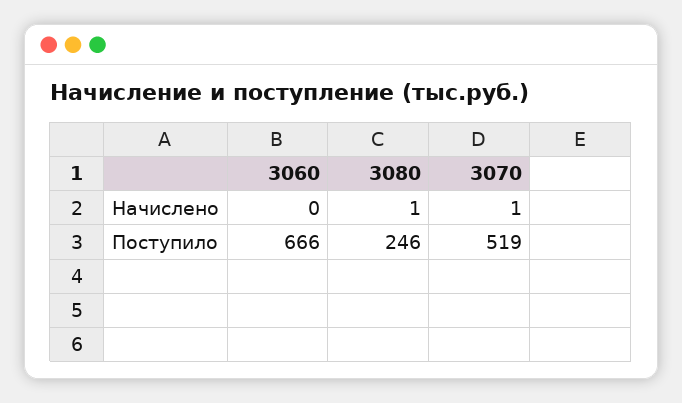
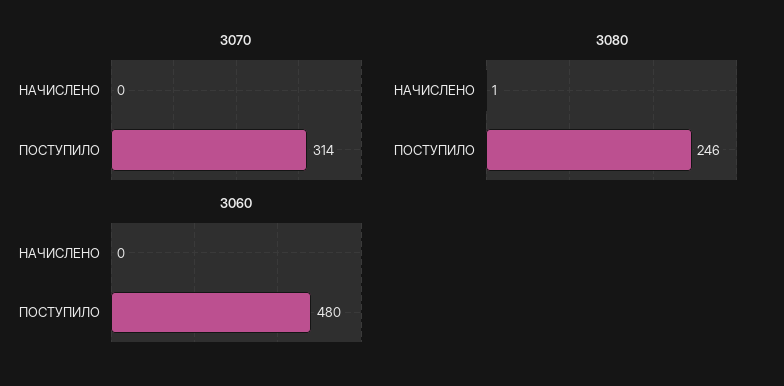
3070, Начислено: 1 -> 0
3060, Поступило: 666 -> 480
3070, Поступило: 519 -> 314

